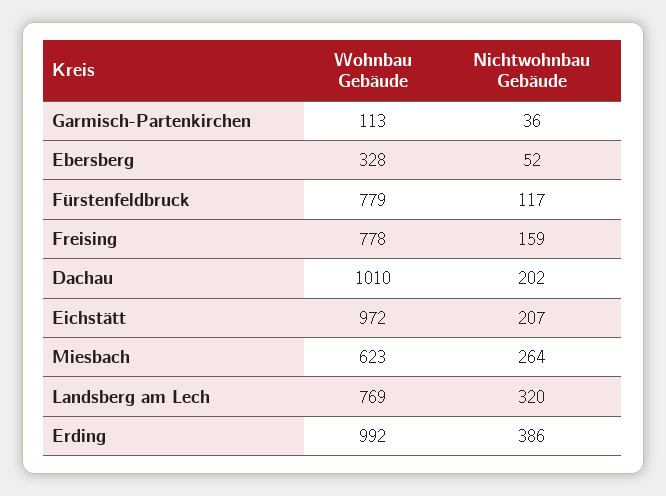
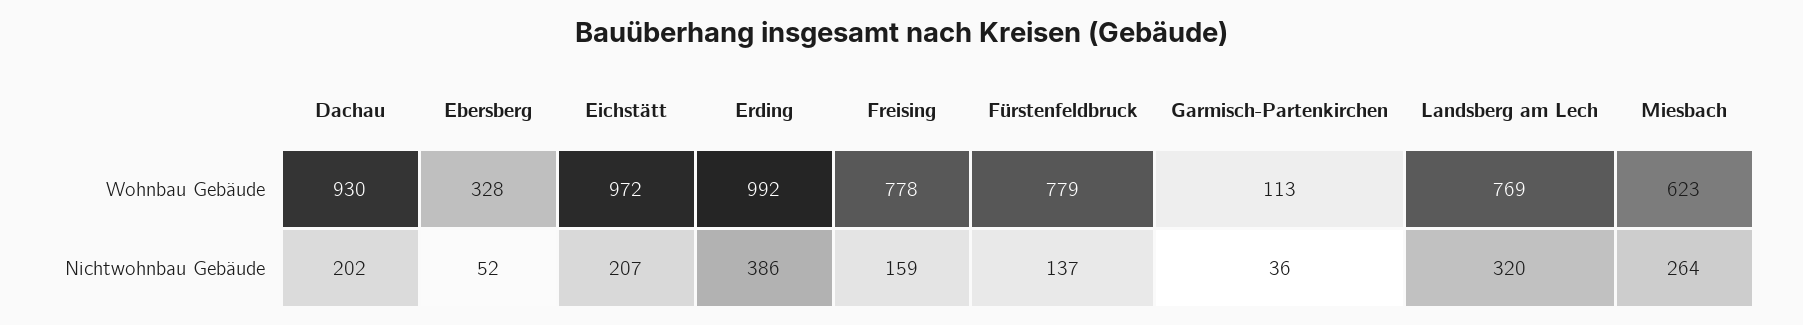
Nichtwohnbau Gebäude, Fürstenfeldbruck: 117 -> 137
Wohnbau Gebäude, Dachau: 1010 -> 930

